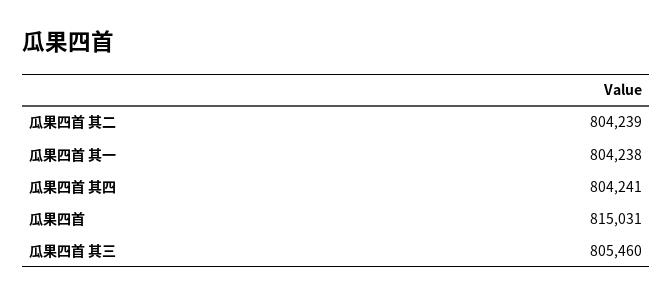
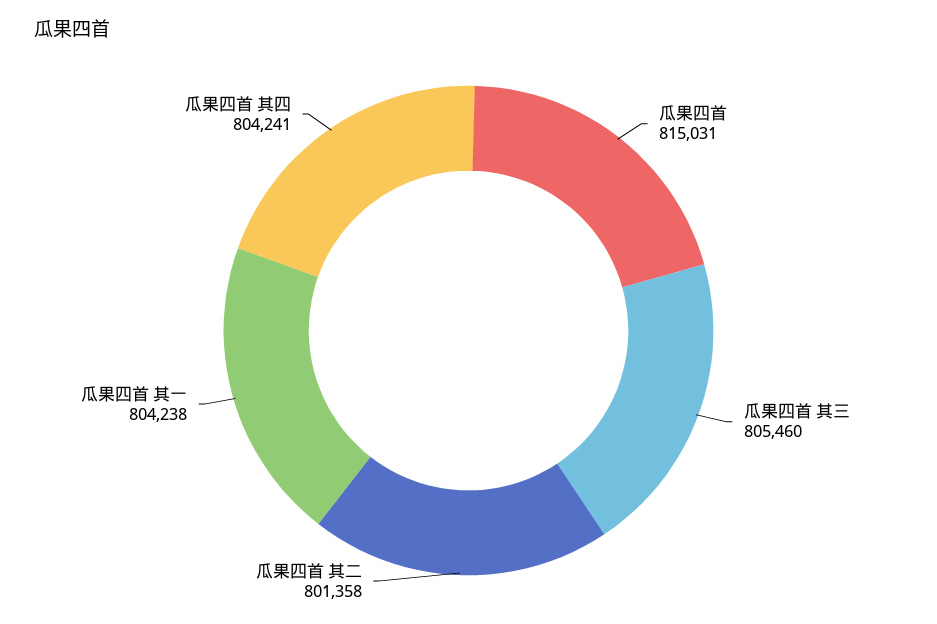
瓜果四首 其二: 804239 -> 801358

